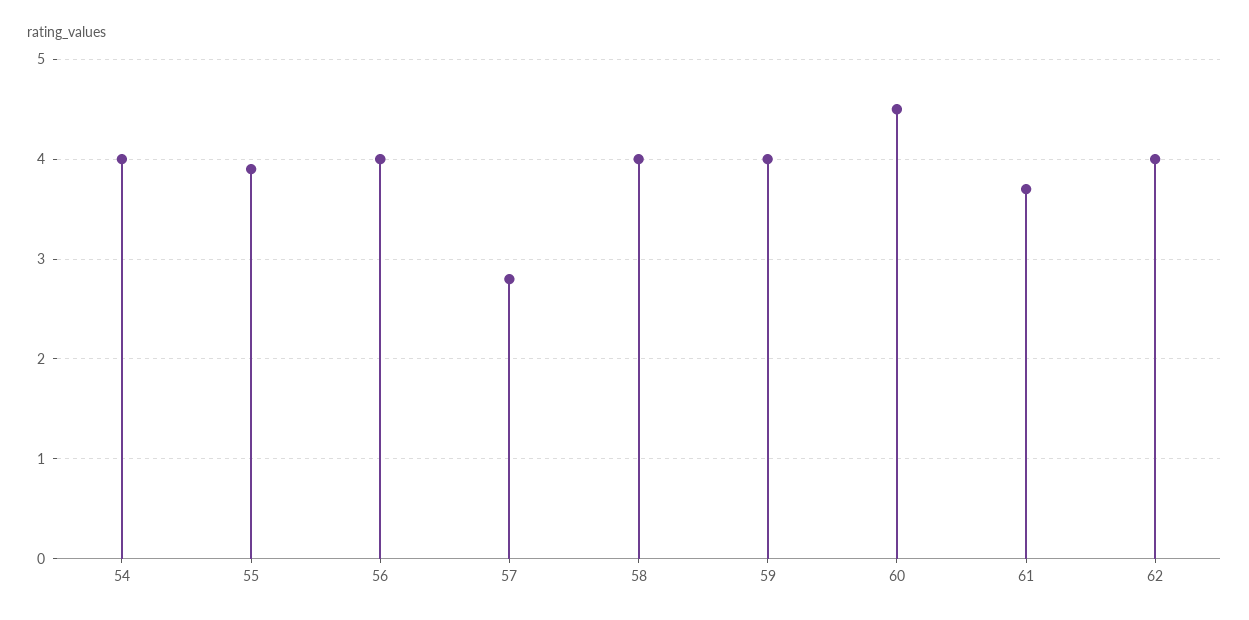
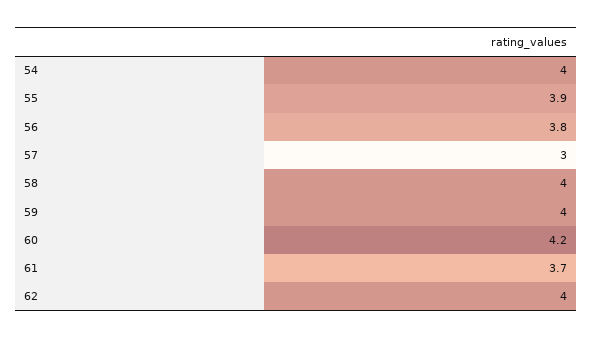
56: 4 -> 3.8
57: 2.8 -> 3
60: 4.5 -> 4.2

